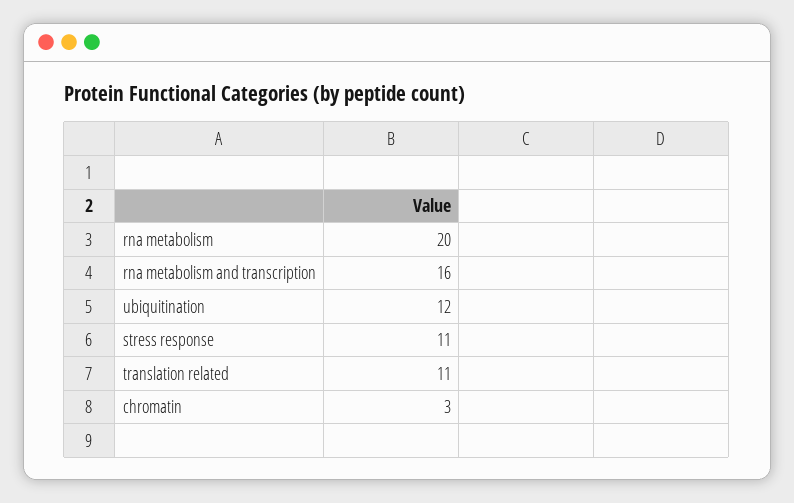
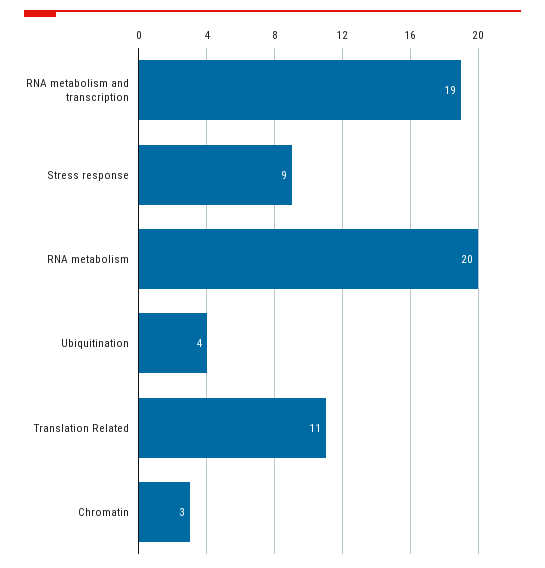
rna metabolism and transcription: 16 -> 19
ubiquitination: 12 -> 4
stress response: 11 -> 9

